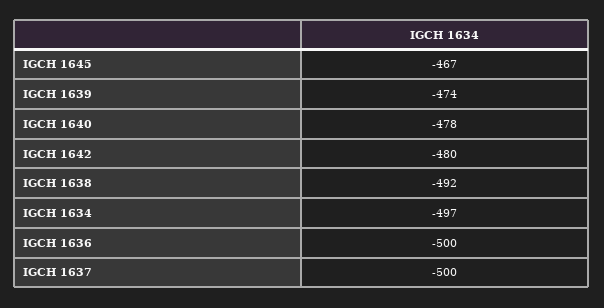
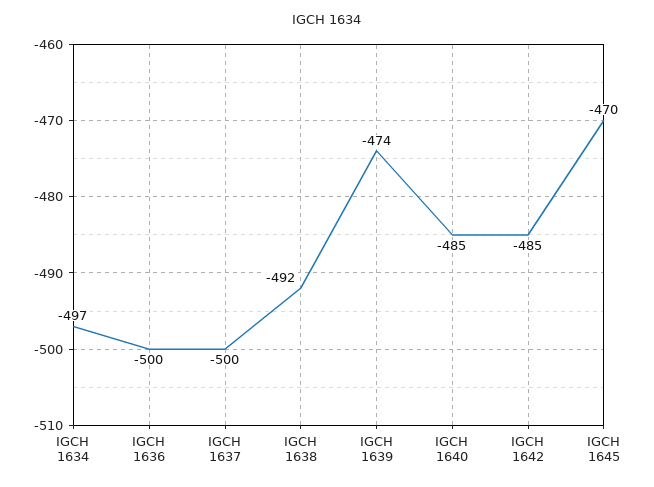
IGCH 1645: -467 -> -470
IGCH 1640: -478 -> -485
IGCH 1642: -480 -> -485

